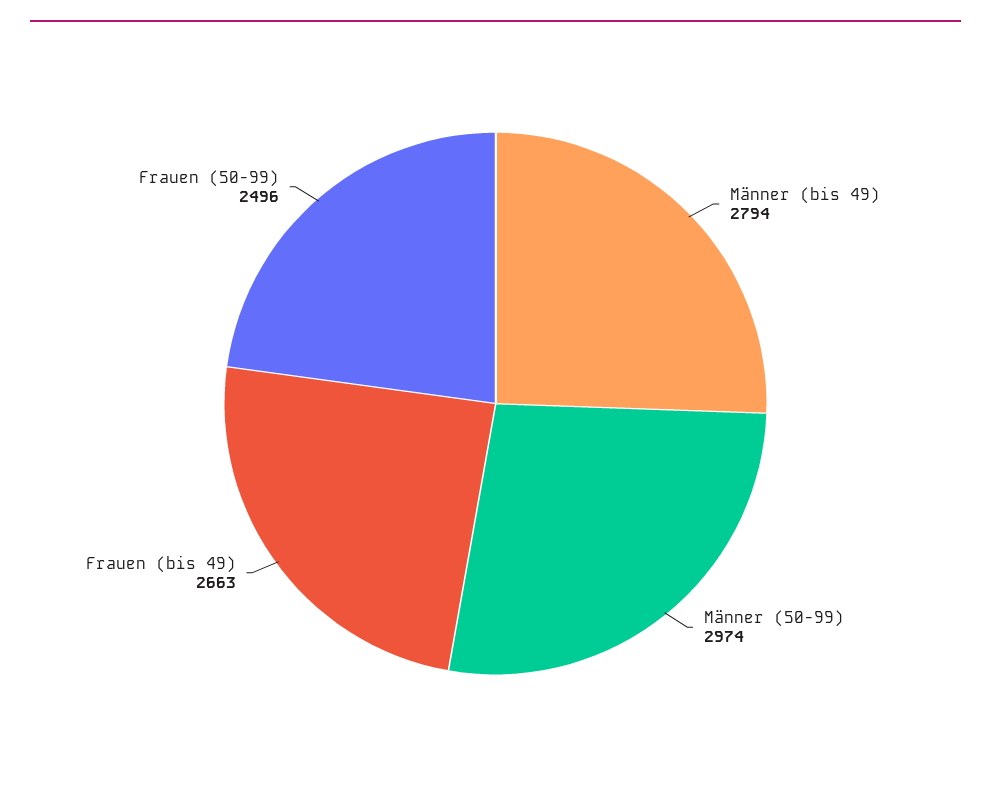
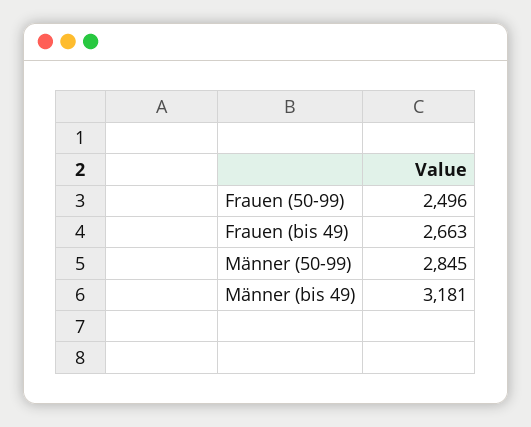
Männer (bis 49): 2794 -> 3181
Männer (50-99): 2974 -> 2845

